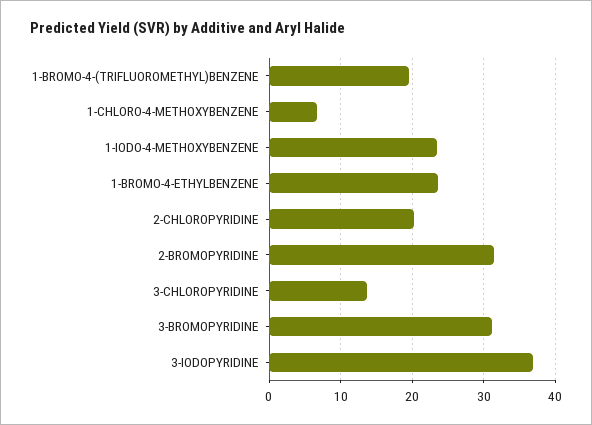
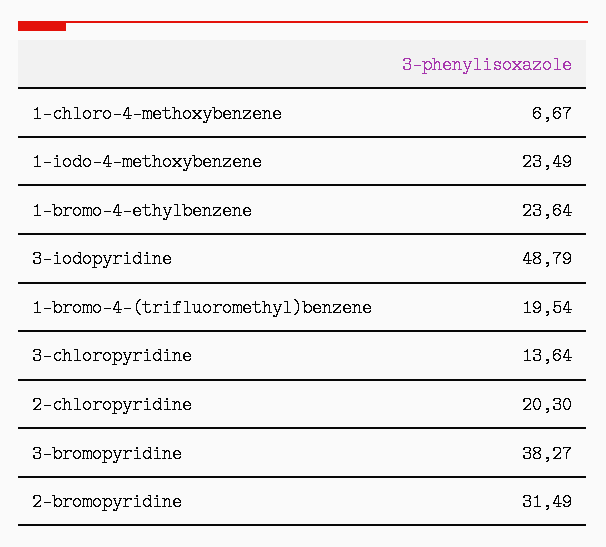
3-BROMOPYRIDINE: 31 -> 38.27
3-IODOPYRIDINE: 37 -> 48.79

